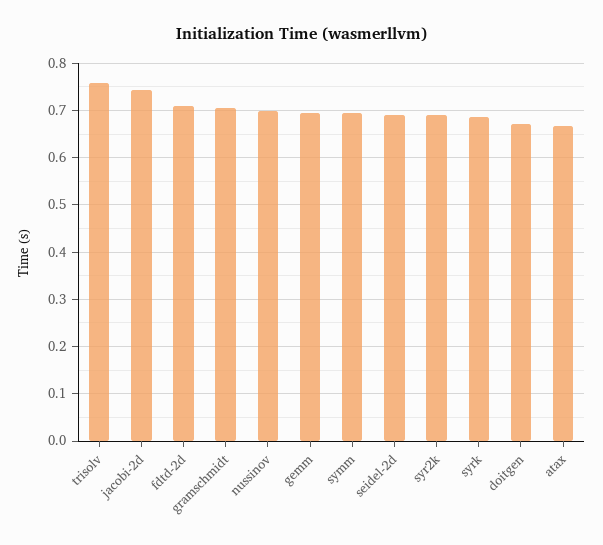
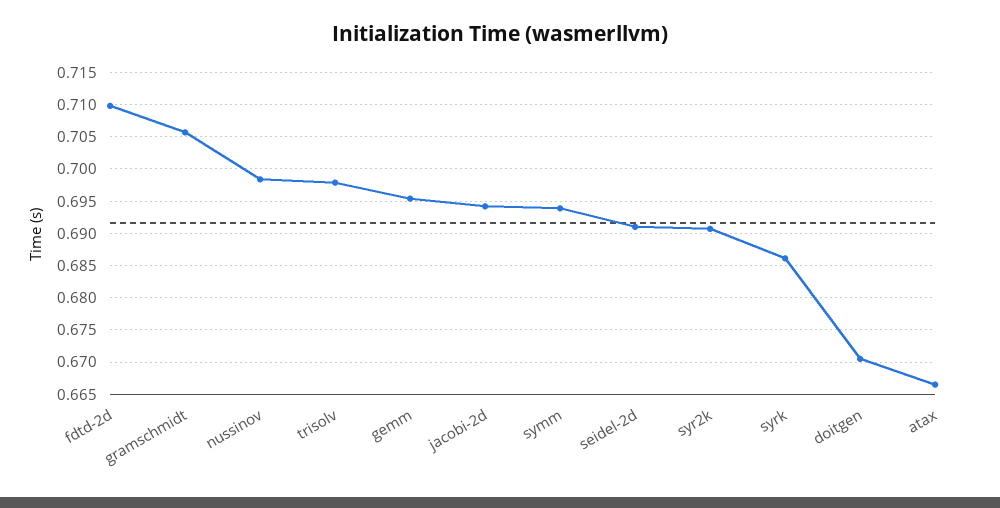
trisolv: 0.76 -> 0.698
jacobi-2d: 0.74 -> 0.694

